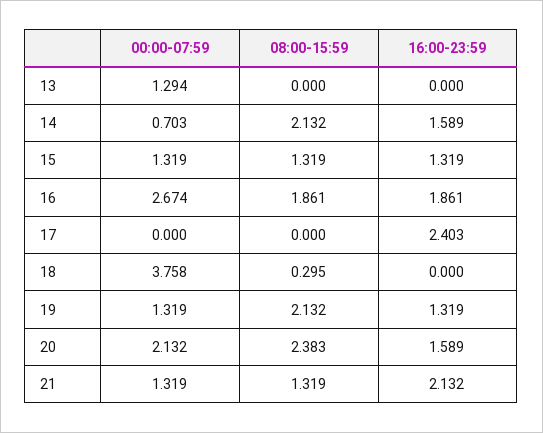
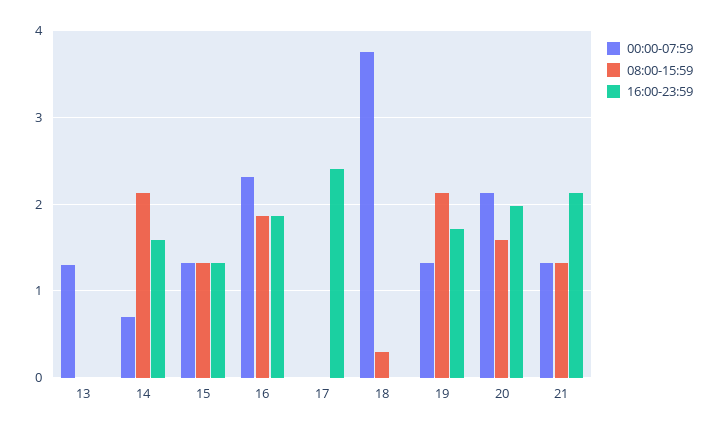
00:00-07:59, 16: 2.674 -> 2.3
16:00-23:59, 19: 1.319 -> 1.7
08:00-15:59, 20: 2.383 -> 1.6
16:00-23:59, 20: 1.589 -> 2

